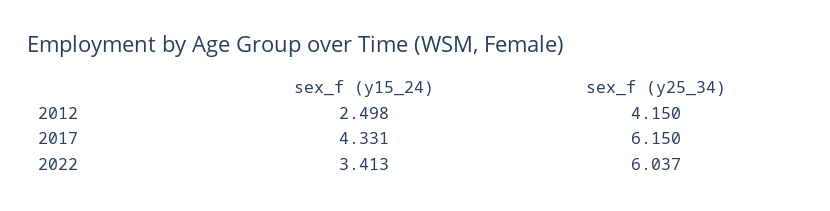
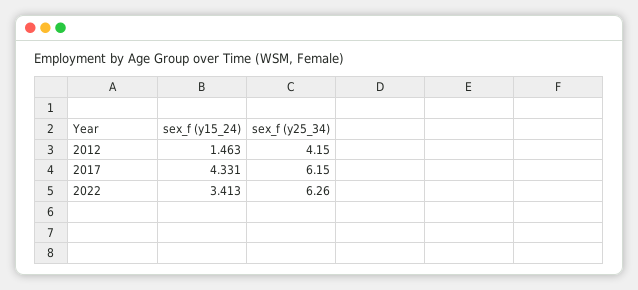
sex_f (y15_24), 2012: 2.498 -> 1.463
sex_f (y25_34), 2022: 6.037 -> 6.26

